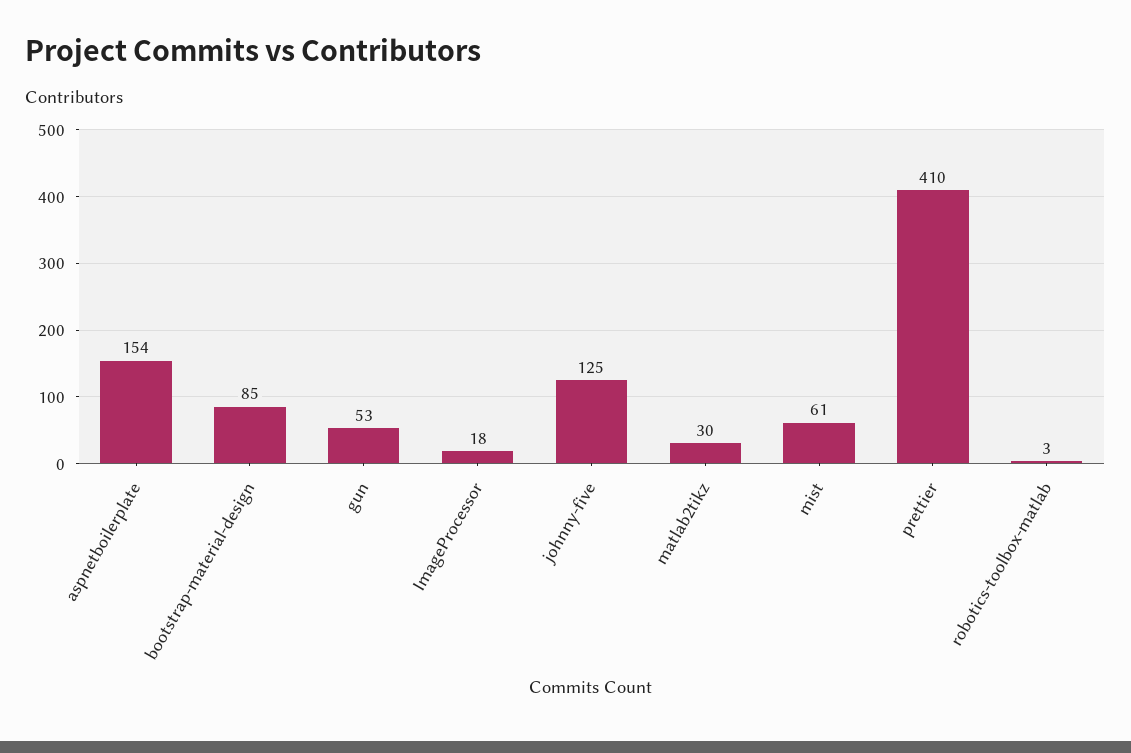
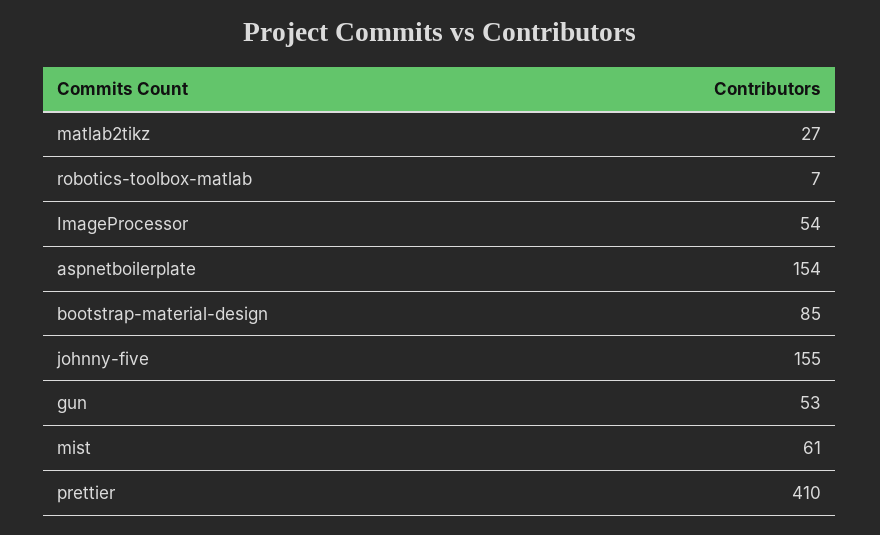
ImageProcessor: 18 -> 54
johnny-five: 125 -> 155
matlab2tikz: 30 -> 27
robotics-toolbox-matlab: 3 -> 7

